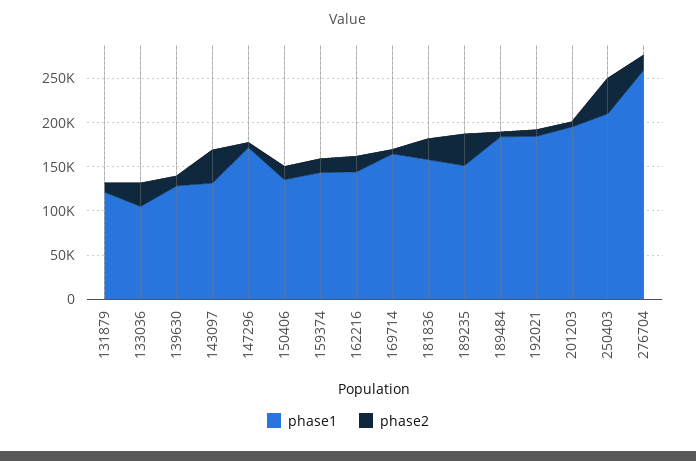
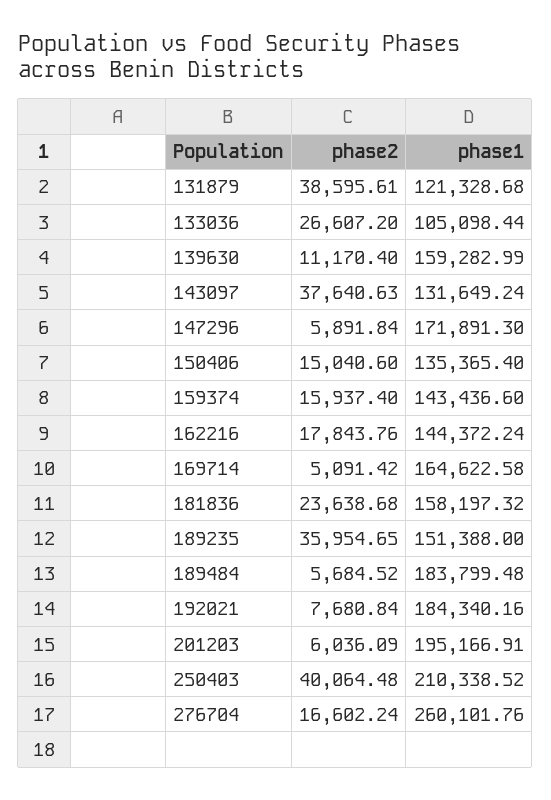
phase2, 131879: 10000 -> 38595.61
phase1, 139630: 130000 -> 159282.99

